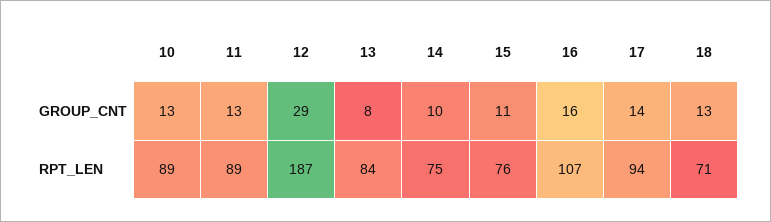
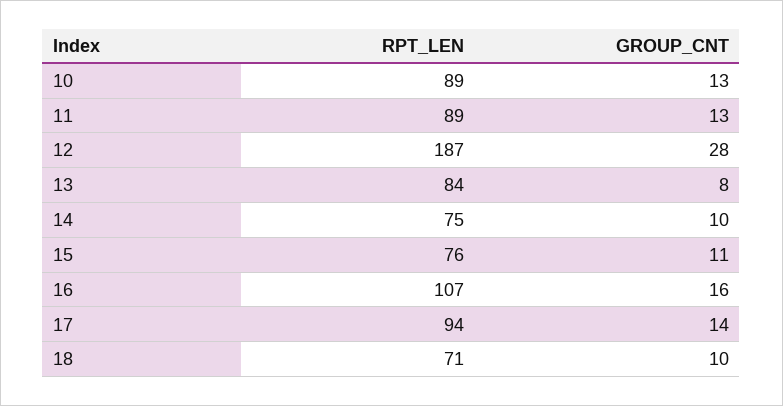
12, GROUP_CNT: 29 -> 28
18, GROUP_CNT: 13 -> 10

